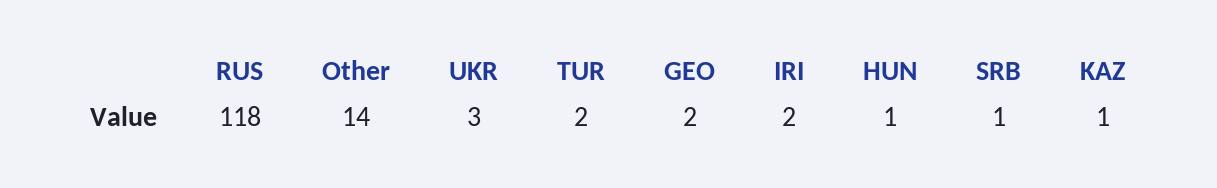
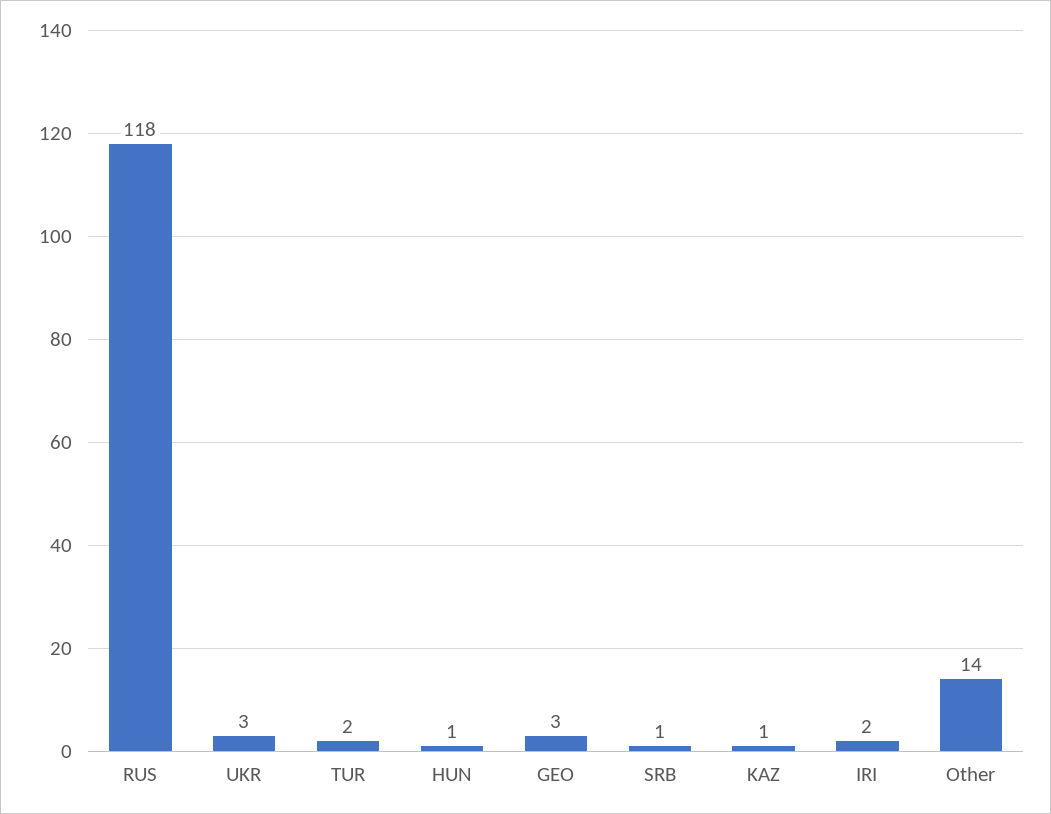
GEO: 2 -> 3

